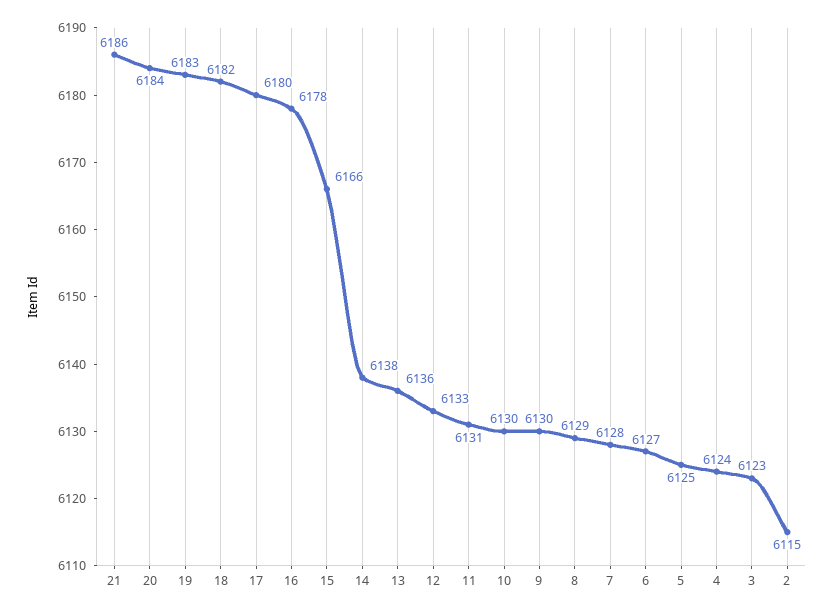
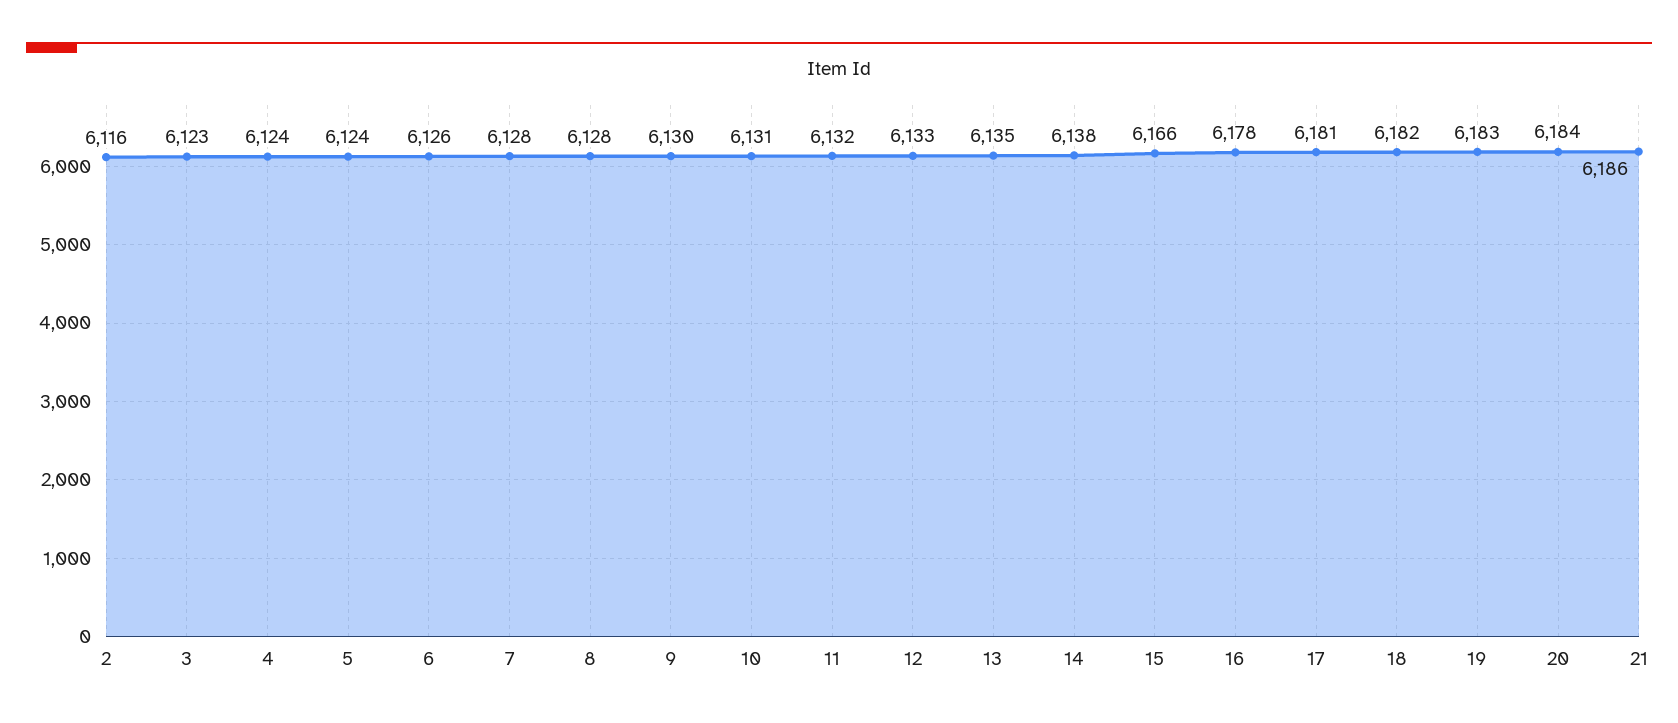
17: 6180 -> 6181
13: 6136 -> 6135
11: 6131 -> 6132
10: 6130 -> 6131
8: 6129 -> 6128
6: 6127 -> 6126
5: 6125 -> 6124
2: 6115 -> 6116

